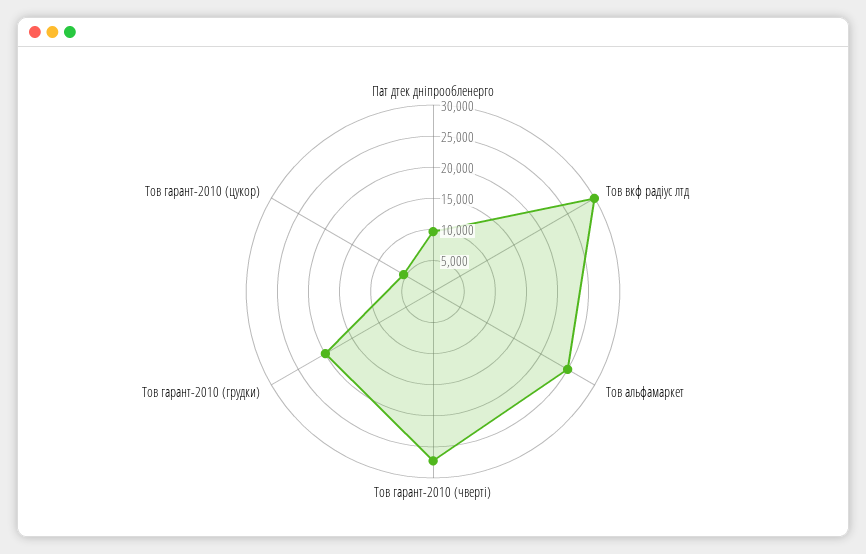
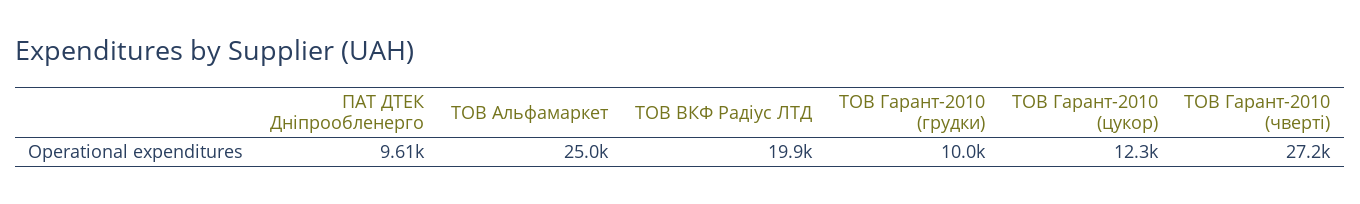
Тов вкф радіус лтд: 30000 -> 19900
Тов гарант-2010 (грудки): 20000 -> 10000
Тов гарант-2010 (цукор): 5000 -> 12300

